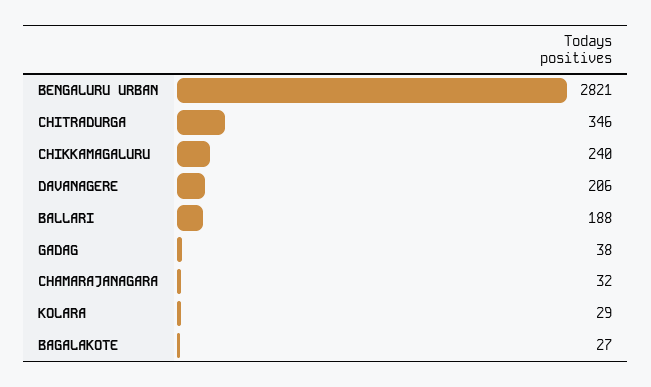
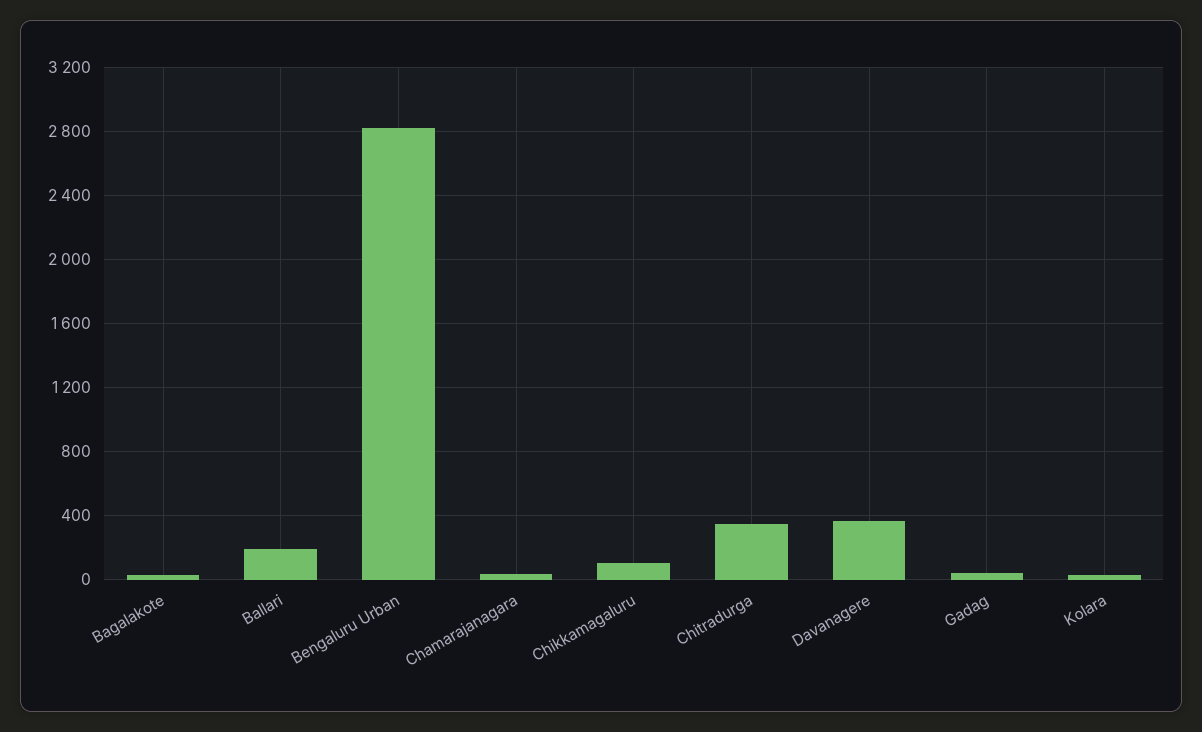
CHIKKAMAGALURU: 240 -> 100
DAVANAGERE: 206 -> 350

